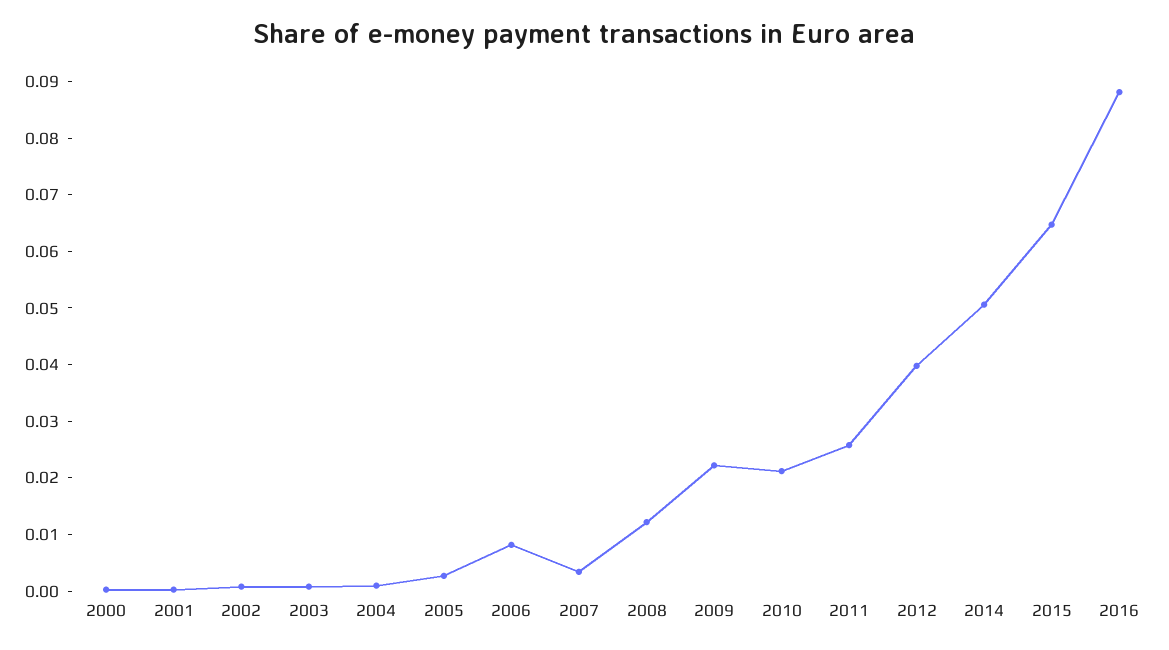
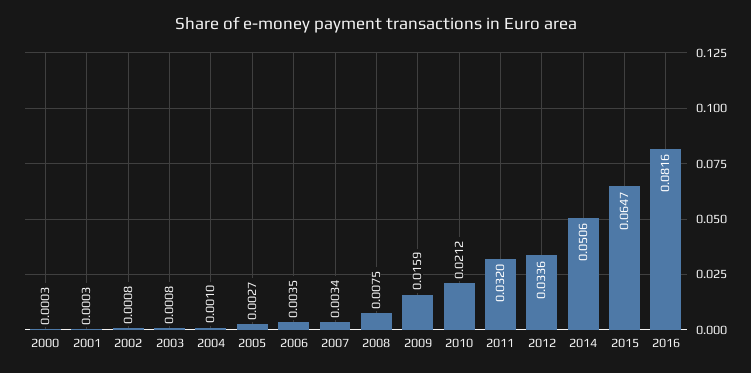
2006: 0.008 -> 0.0035
2008: 0.012 -> 0.0075
2009: 0.022 -> 0.0159
2011: 0.026 -> 0.032
2012: 0.04 -> 0.0336
2016: 0.088 -> 0.0816

